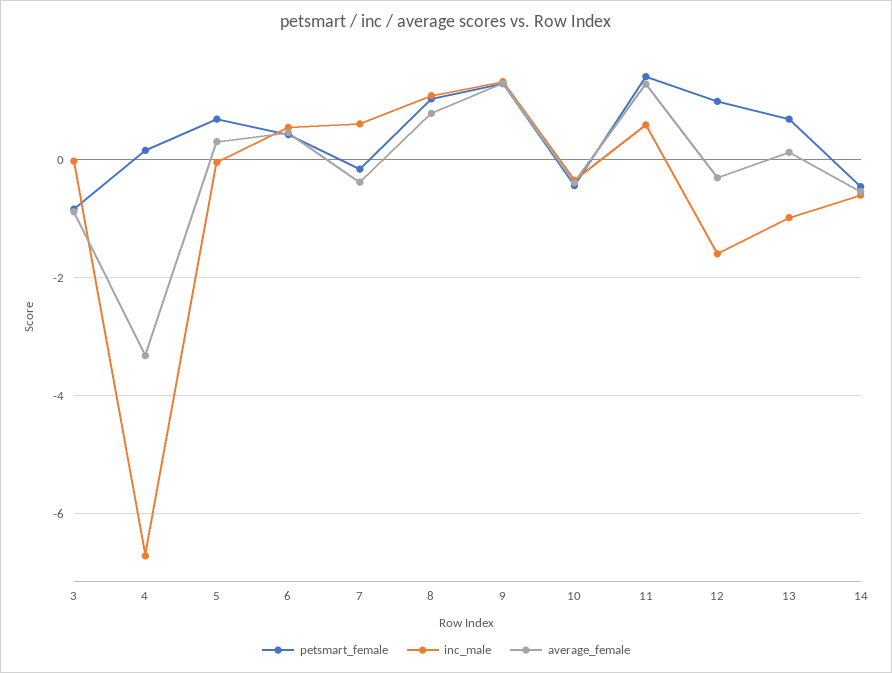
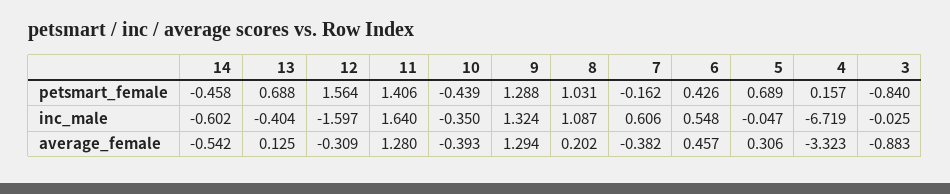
average_female, 8: 0.8 -> 0.202
inc_male, 11: 0.6 -> 1.64
petsmart_female, 12: 1 -> 1.564
inc_male, 13: -1 -> -0.404

